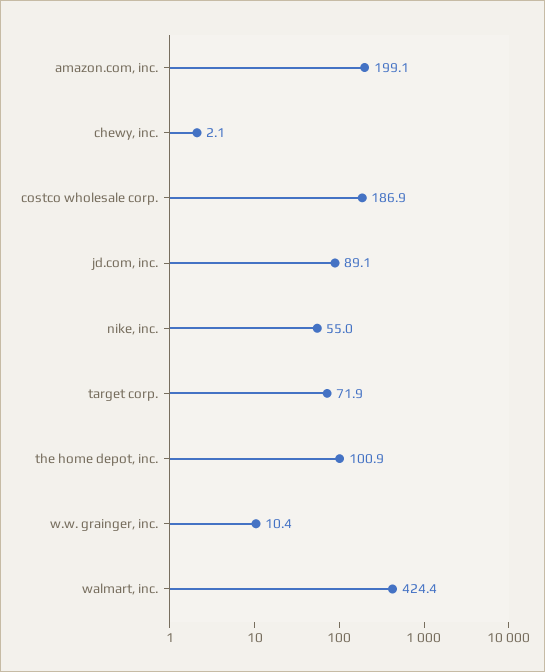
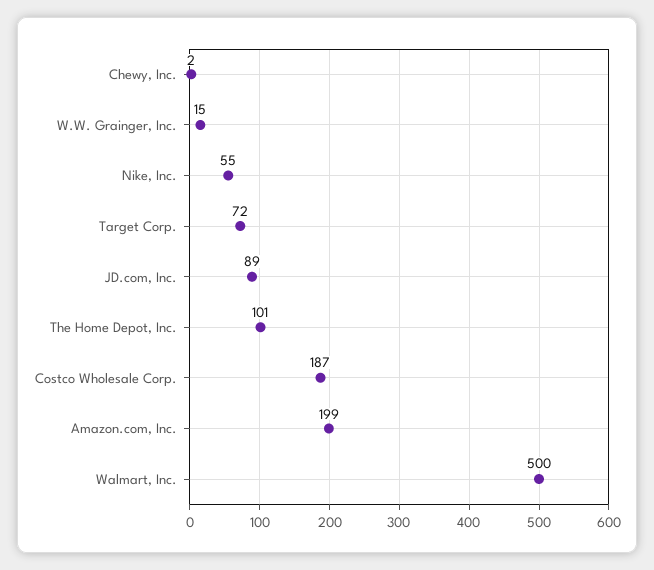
w.w. grainger, inc.: 10.4 -> 15
walmart, inc.: 424.4 -> 500

